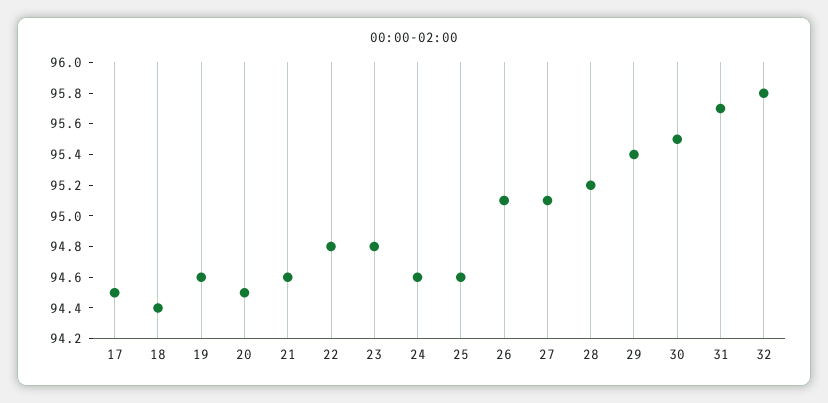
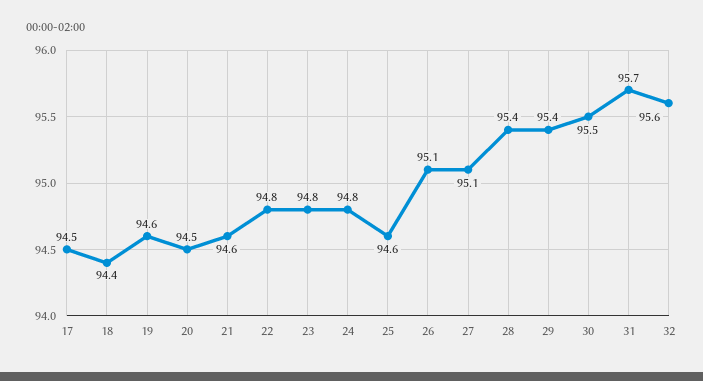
24: 94.6 -> 94.8
28: 95.2 -> 95.4
32: 95.8 -> 95.6

